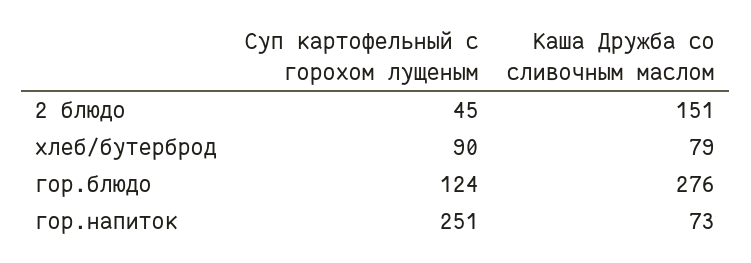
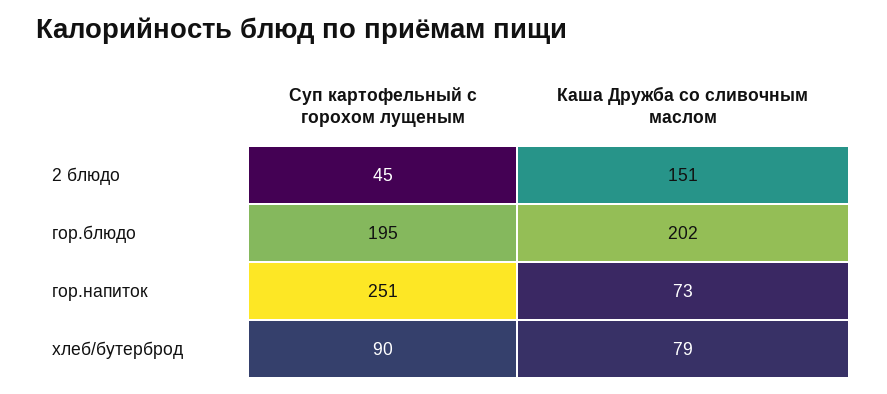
Суп картофельный с горохом лущеным, гор.блюдо: 124 -> 195
Каша Дружба со сливочным маслом, гор.блюдо: 276 -> 202

